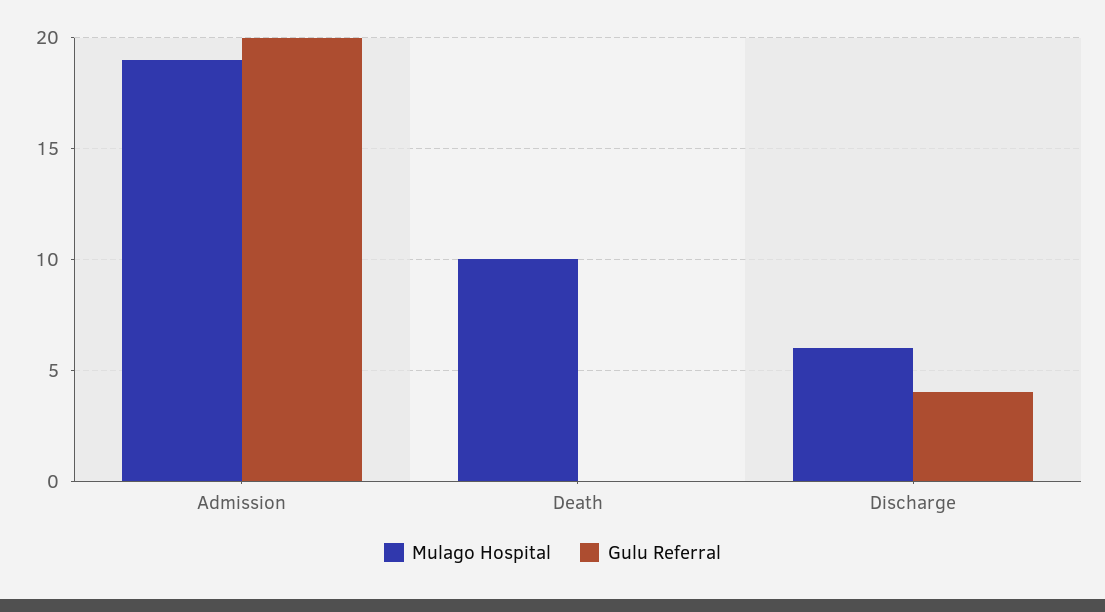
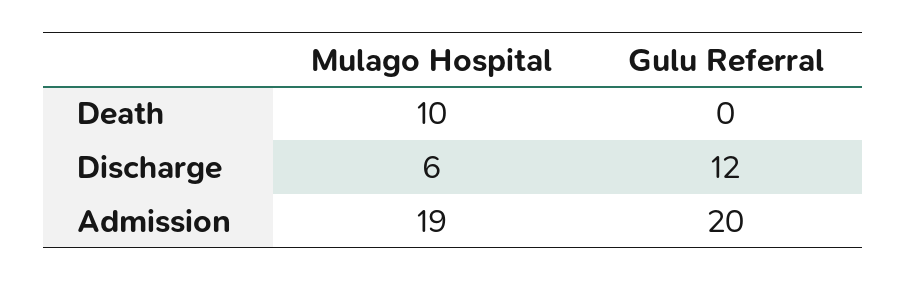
Gulu Referral, Discharge: 4 -> 12

